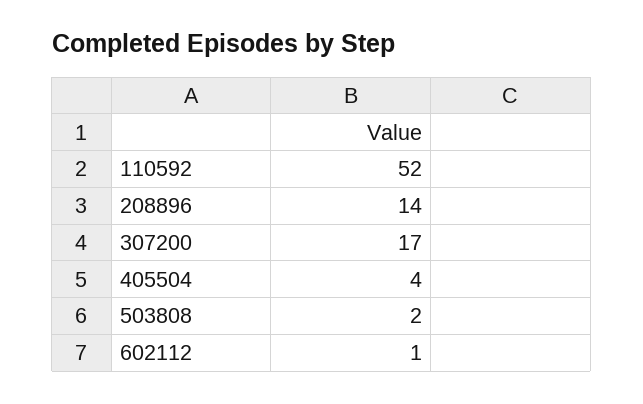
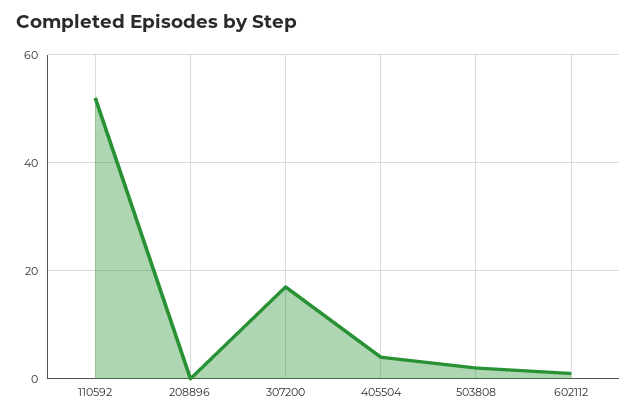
208896: 14 -> 0

